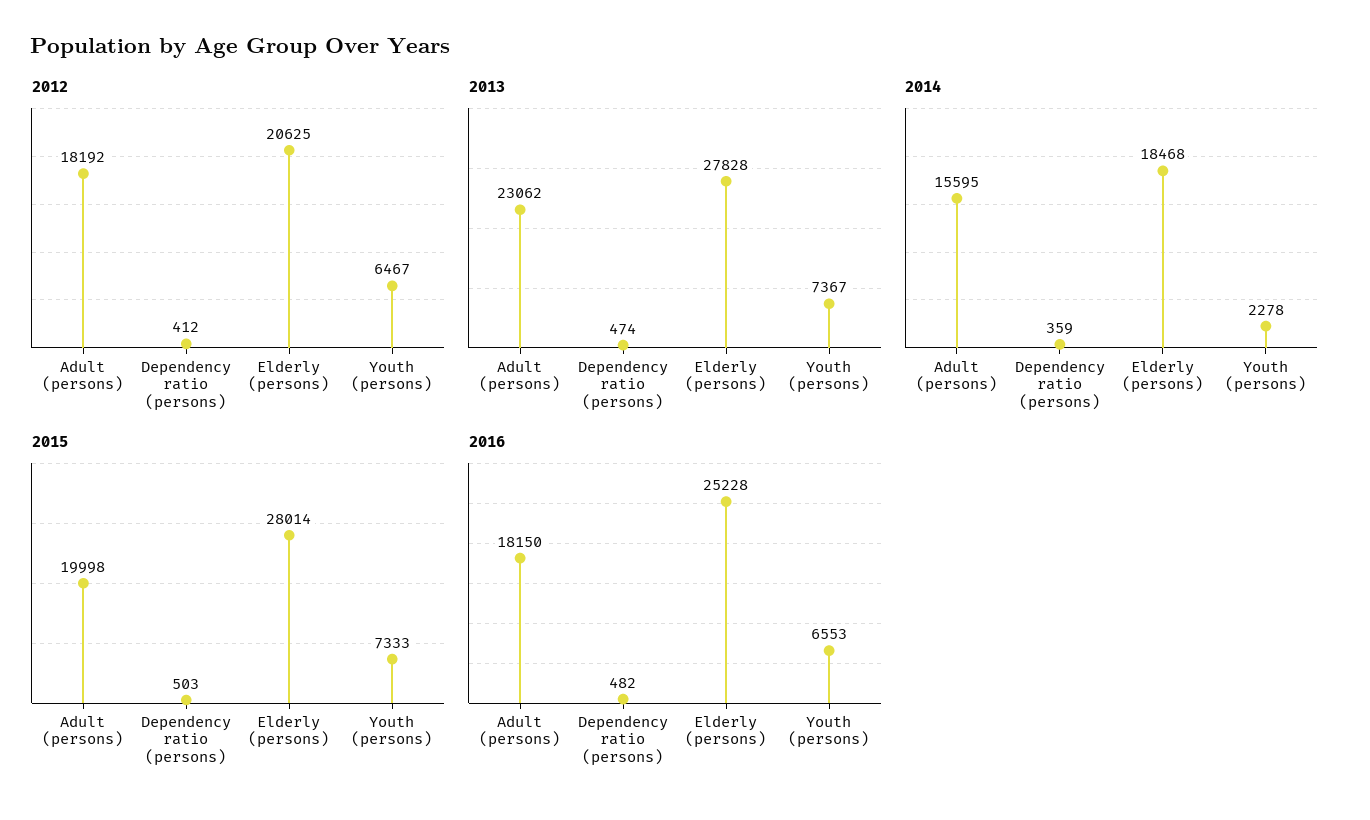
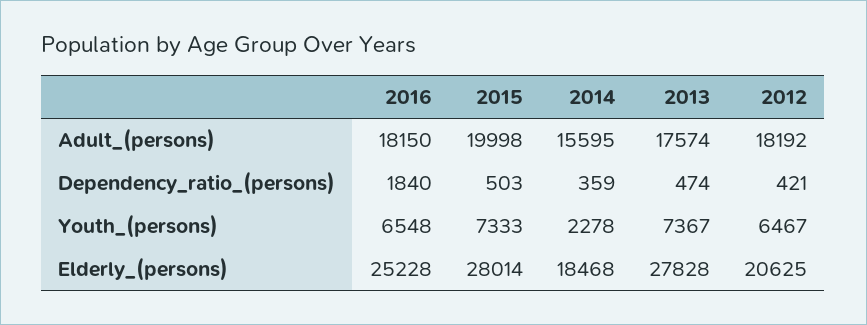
2012, Dependency ratio (persons): 412 -> 421
2013, Adult (persons): 23062 -> 17574
2016, Dependency ratio (persons): 482 -> 1840
2016, Youth (persons): 6553 -> 6548

